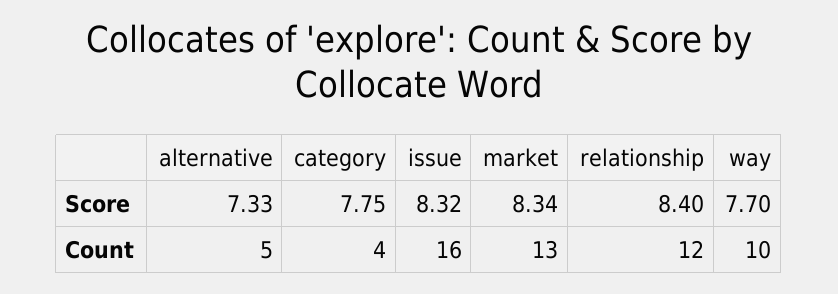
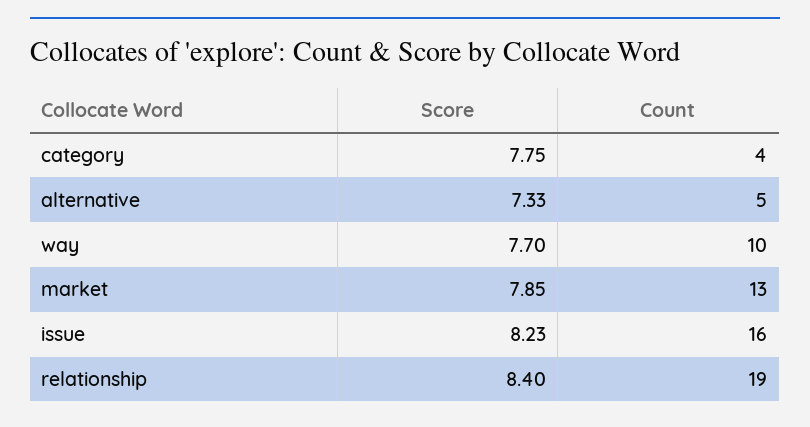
issue, Score: 8.32 -> 8.23
market, Score: 8.34 -> 7.85
relationship, Count: 12 -> 19

